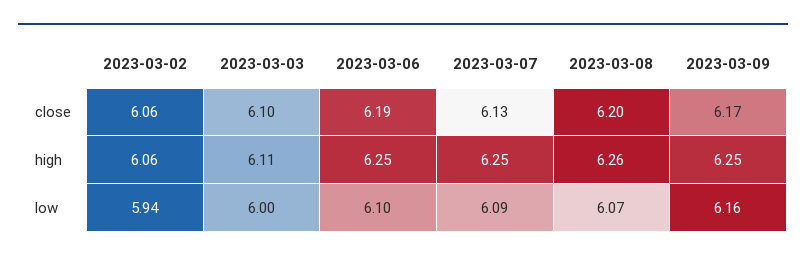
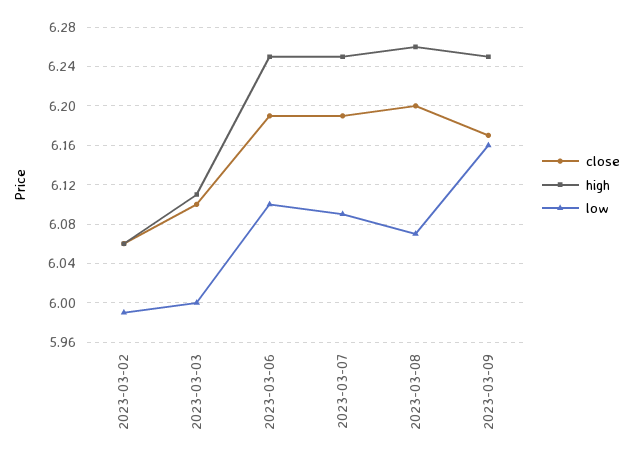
close, 2023-03-07: 6.13 -> 6.19
low, 2023-03-02: 5.94 -> 5.99

